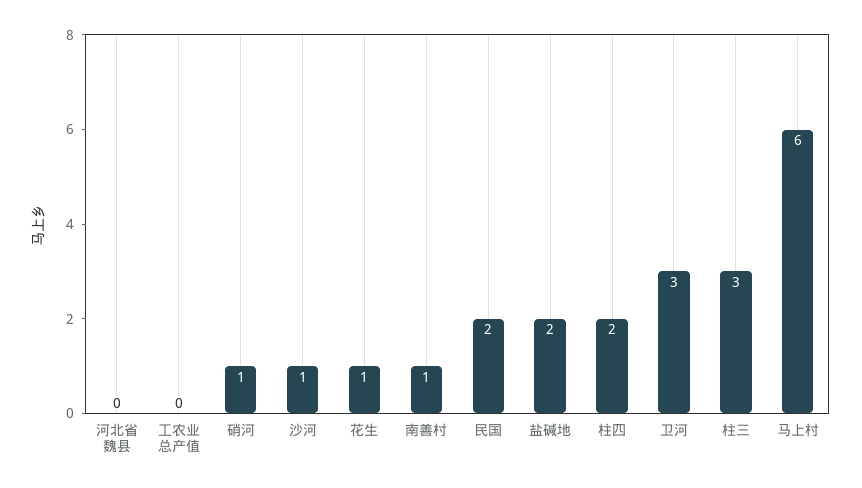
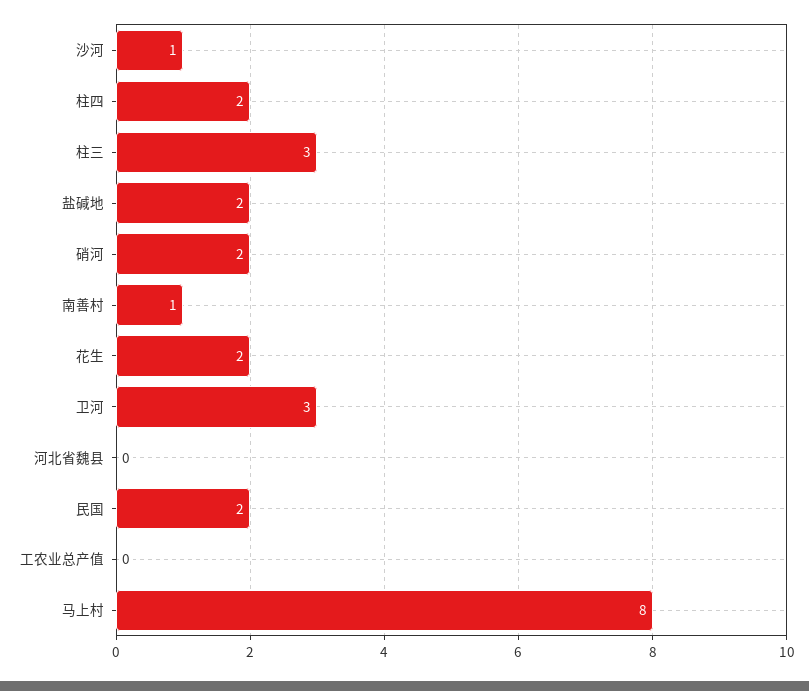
硝河: 1 -> 2
花生: 1 -> 2
马上村: 6 -> 8

